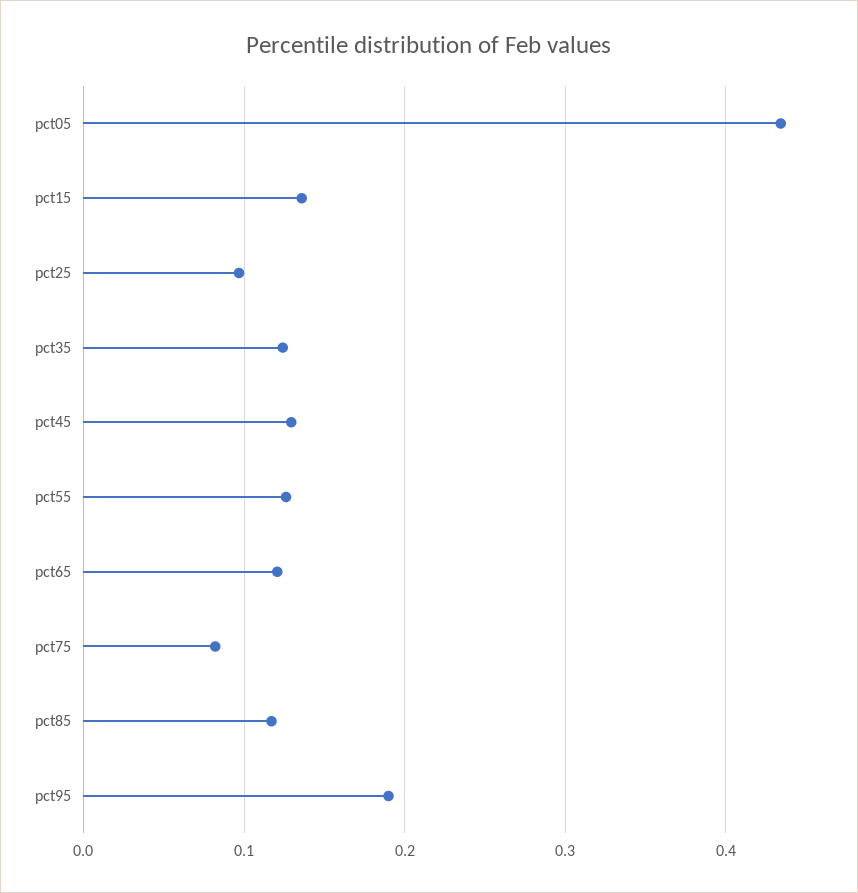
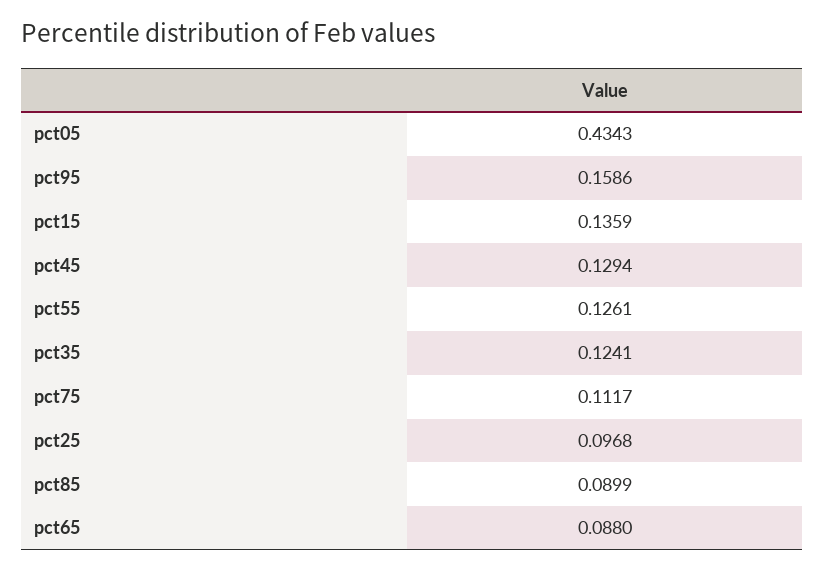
pct65: 0.12 -> 0.088
pct75: 0.08 -> 0.1117
pct85: 0.12 -> 0.0899
pct95: 0.19 -> 0.1586

